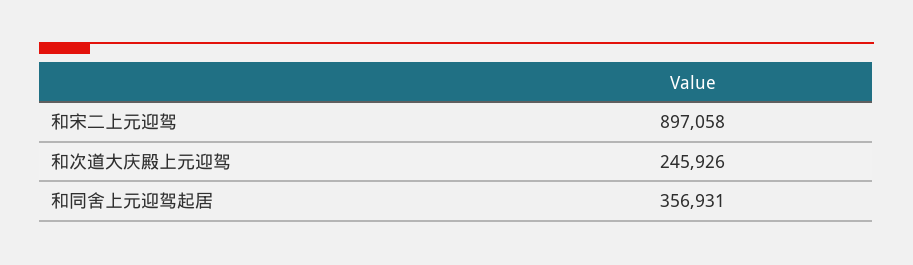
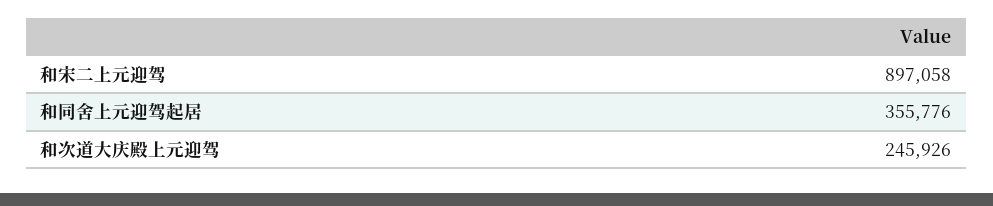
和同舍上元迎驾起居: 356931 -> 355776

